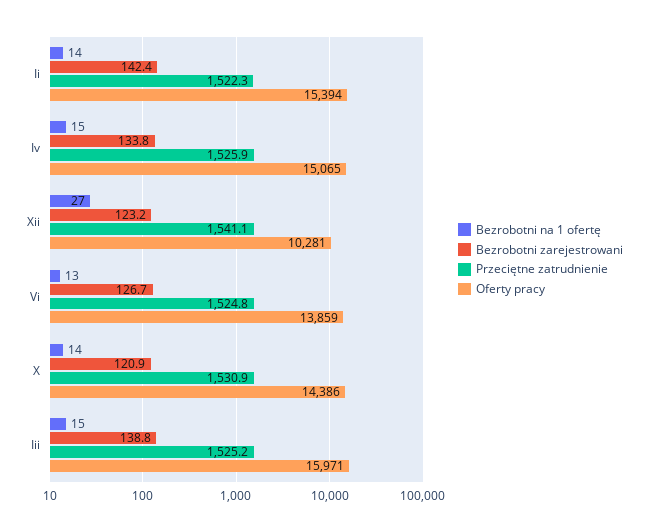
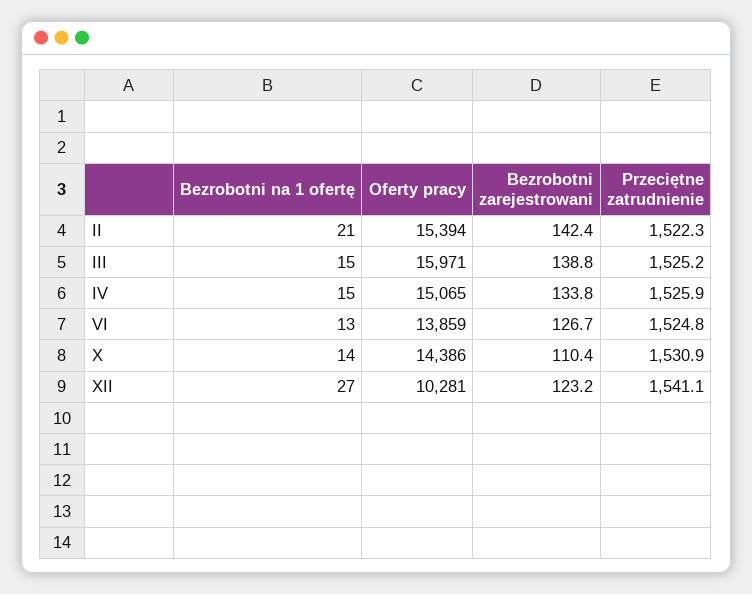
Bezrobotni na 1 ofertę, Ii: 14 -> 21
Bezrobotni zarejestrowani, X: 120.9 -> 110.4

